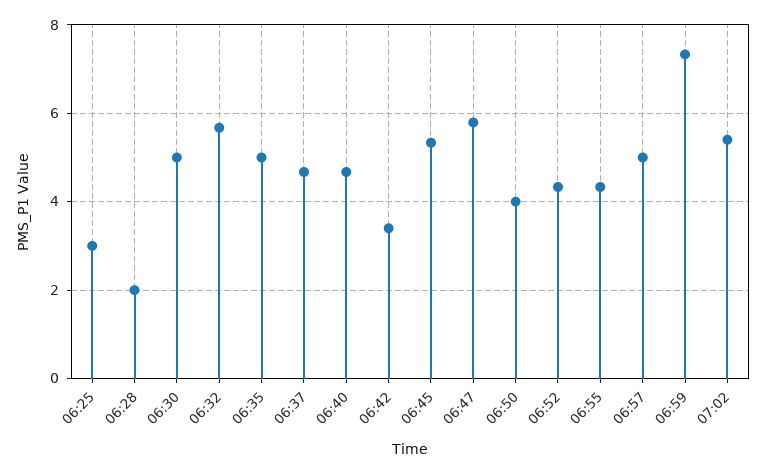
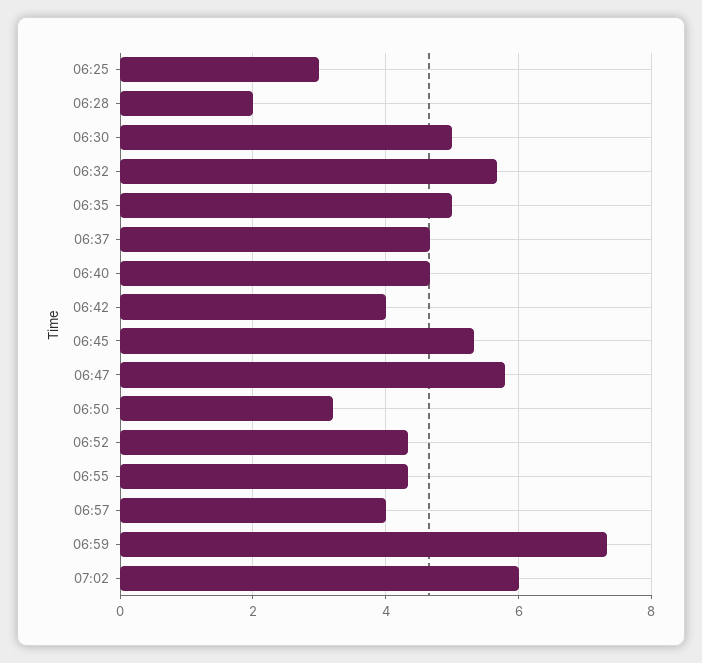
06:42: 3.4 -> 4
06:50: 4 -> 3.2
06:57: 5 -> 4
07:02: 5.4 -> 6

